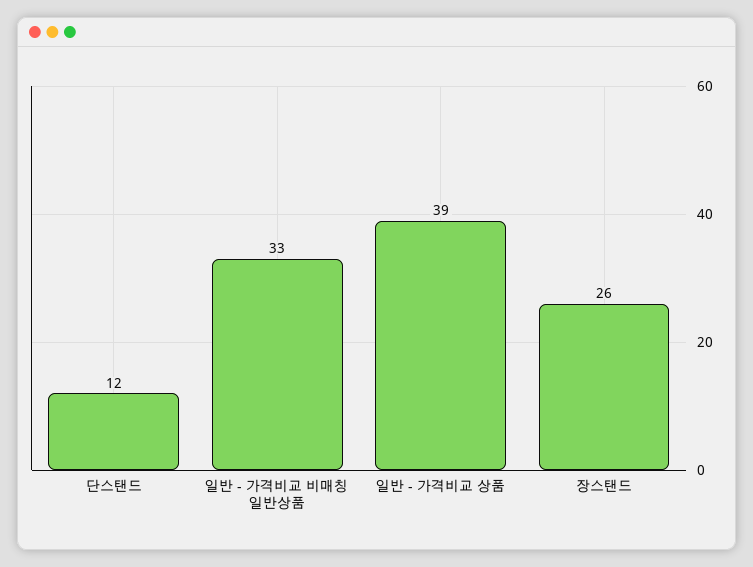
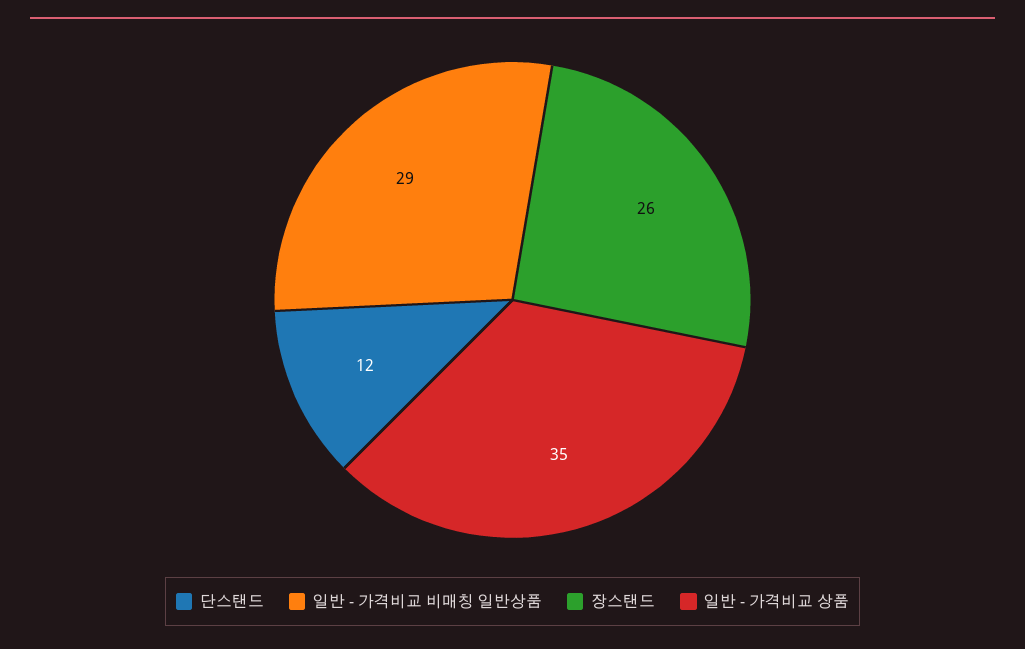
일반 - 가격비교 비매칭 일반상품: 33 -> 29
일반 - 가격비교 상품: 39 -> 35

